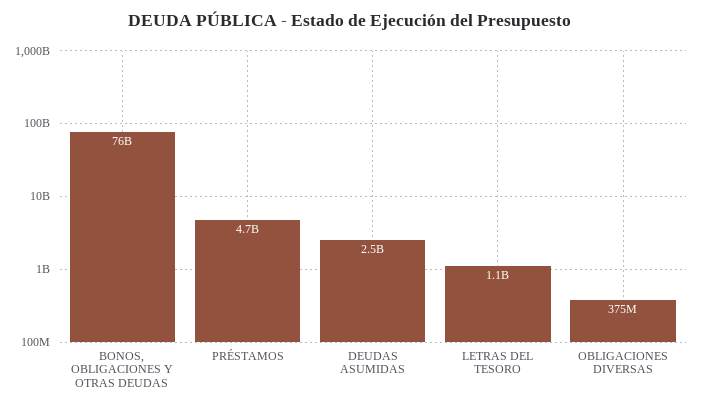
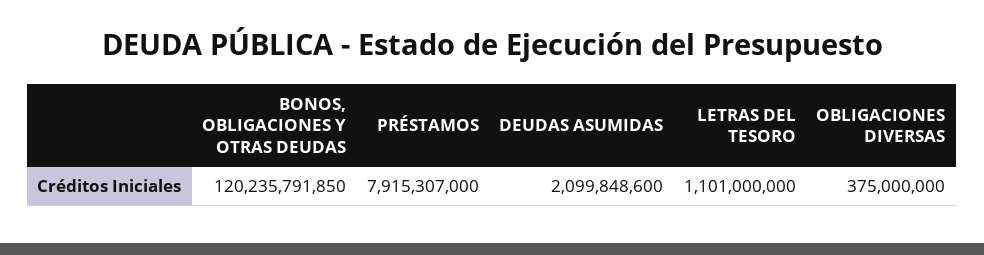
BONOS, OBLIGACIONES Y OTRAS DEUDAS: 76000000000 -> 120235791850
PRÉSTAMOS: 4700000000 -> 7915307000
DEUDAS ASUMIDAS: 2500000000 -> 2099848600

